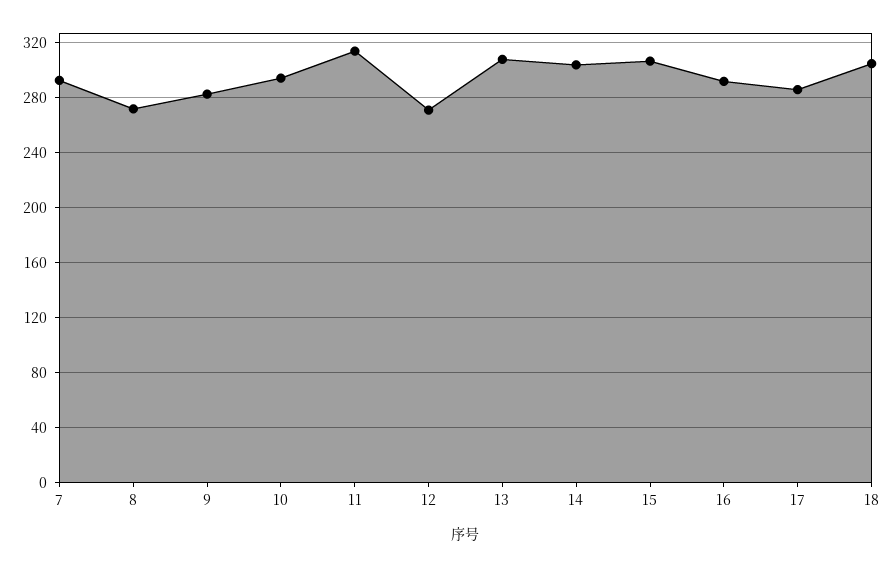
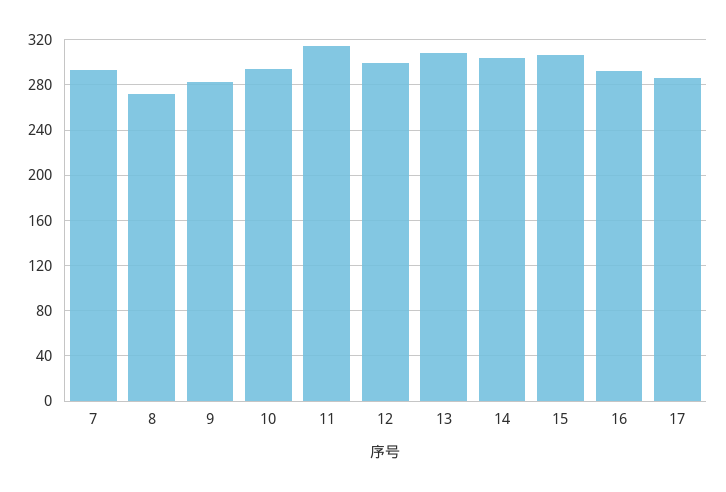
12: 270 -> 300
18: 305 -> none

